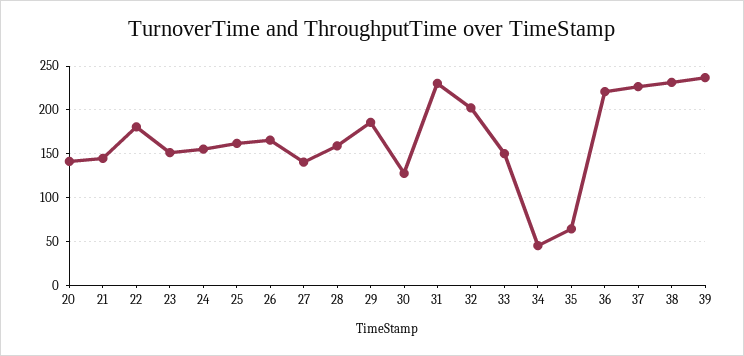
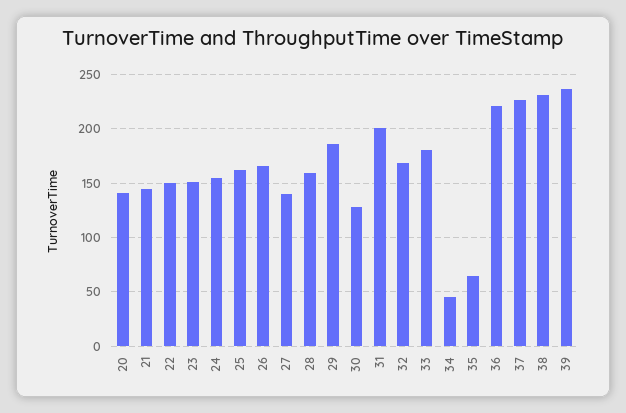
22: 180 -> 150
31: 230 -> 200
32: 200 -> 170
33: 150 -> 180

